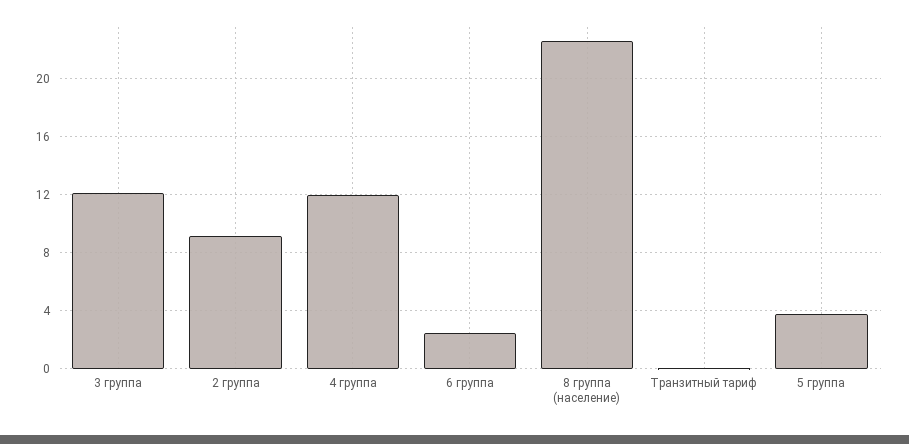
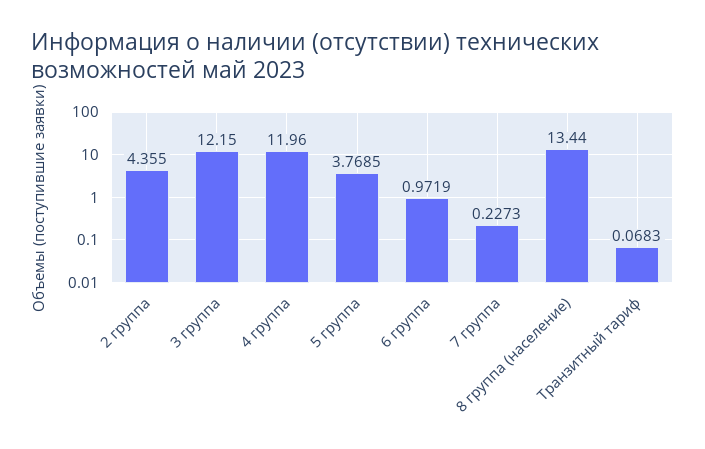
2 группа: 9 -> 4.355
6 группа: 2.5 -> 0.9719
8 группа (население): 22.5 -> 13.44
7 группа: none -> 0.2273

